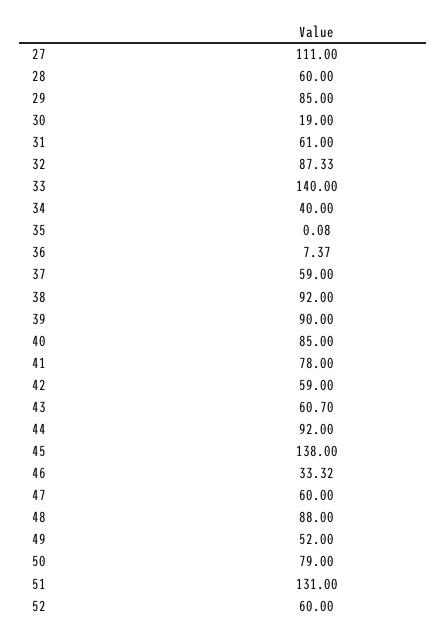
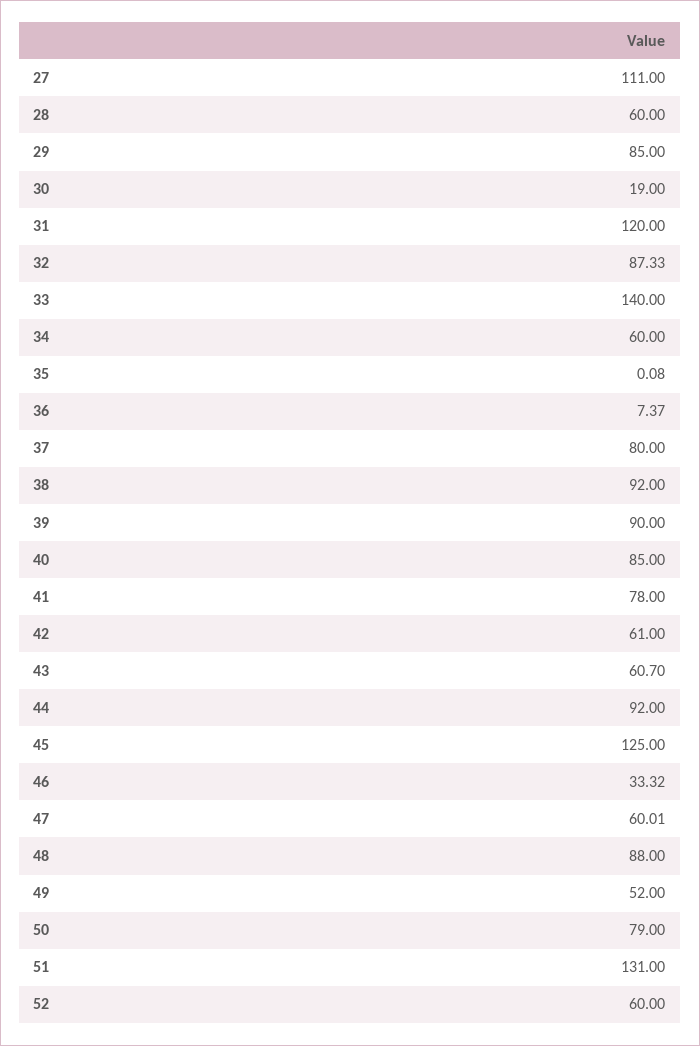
31: 61 -> 120
34: 40 -> 60
37: 59 -> 80
42: 59 -> 61
45: 138 -> 125
47: 60 -> 60.01

